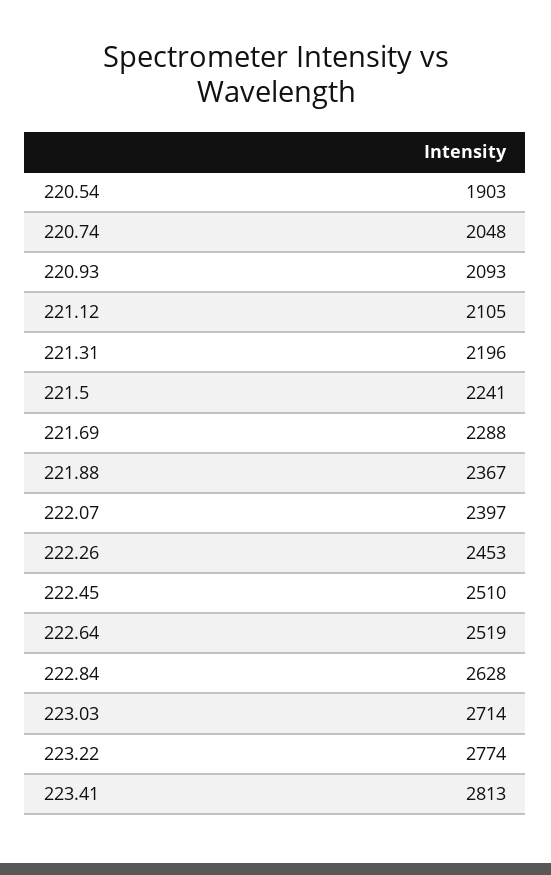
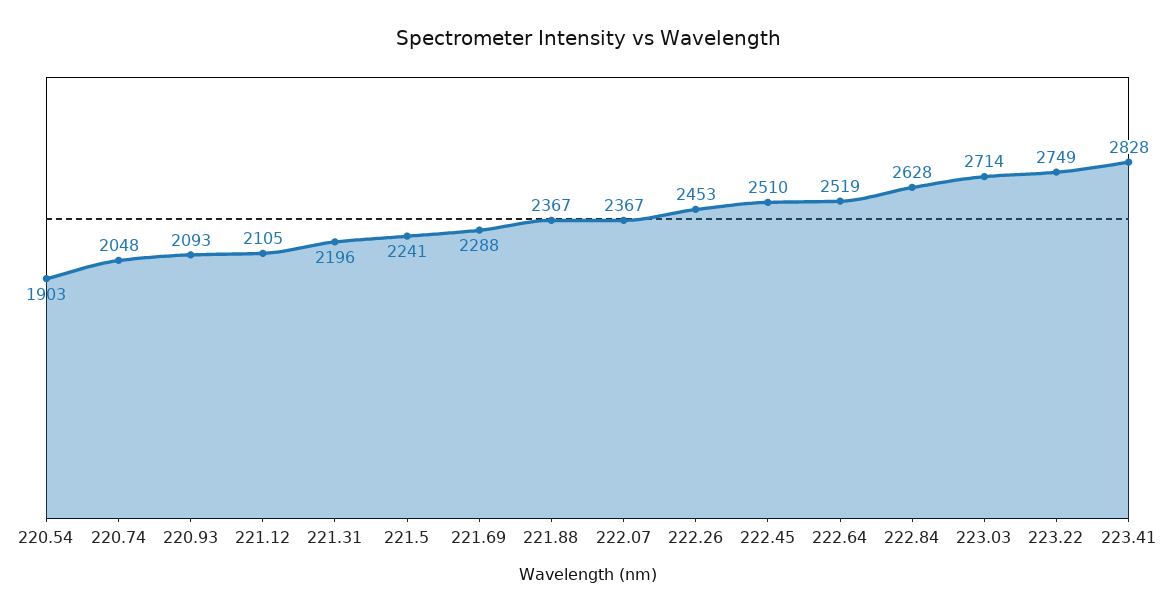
222.07: 2397 -> 2367
223.22: 2774 -> 2749
223.41: 2813 -> 2828

